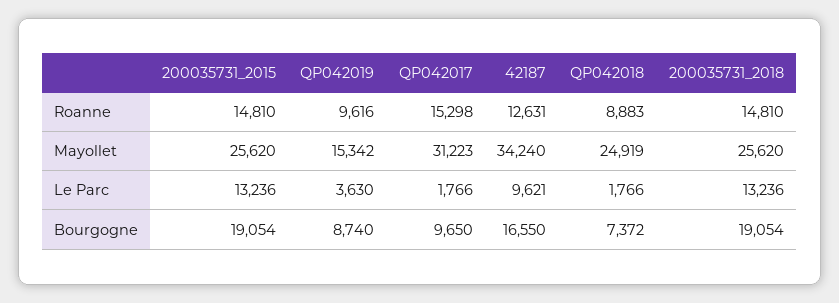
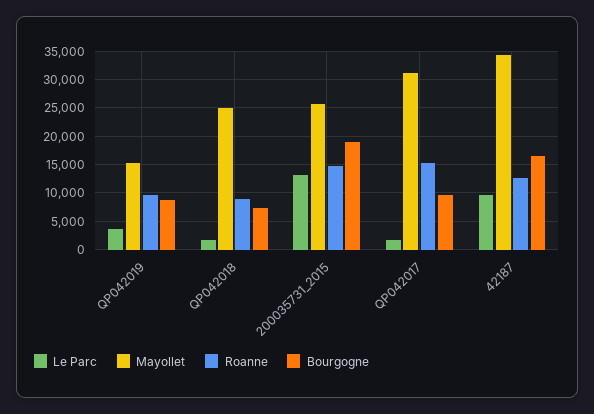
Roanne, 200035731_2018: 14810 -> none
Mayollet, 200035731_2018: 25620 -> none
Le Parc, 200035731_2018: 13236 -> none
Bourgogne, 200035731_2018: 19054 -> none

